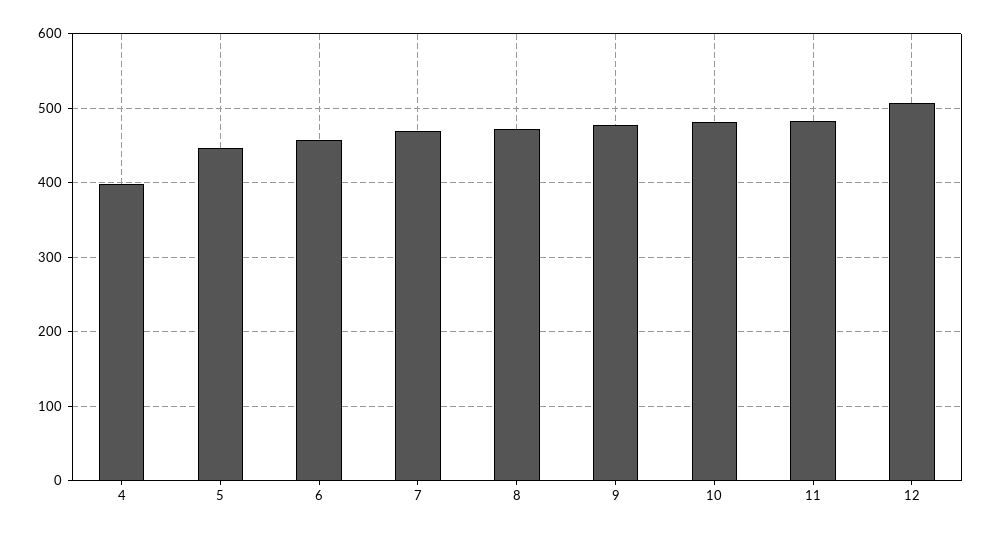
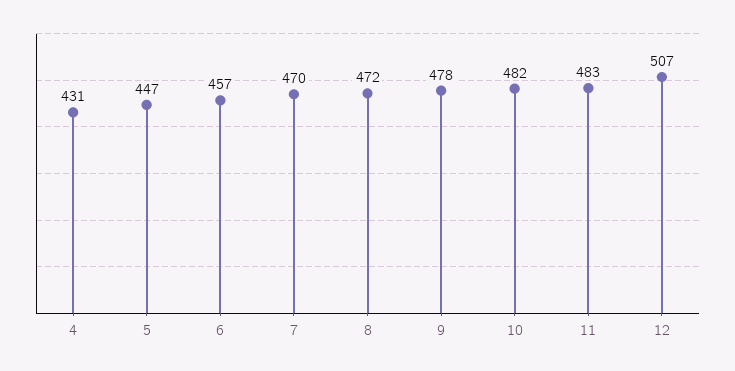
4: 400 -> 431

